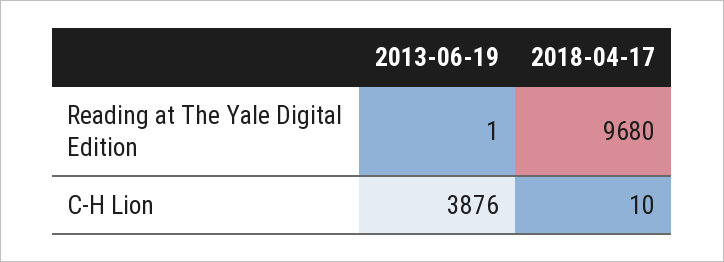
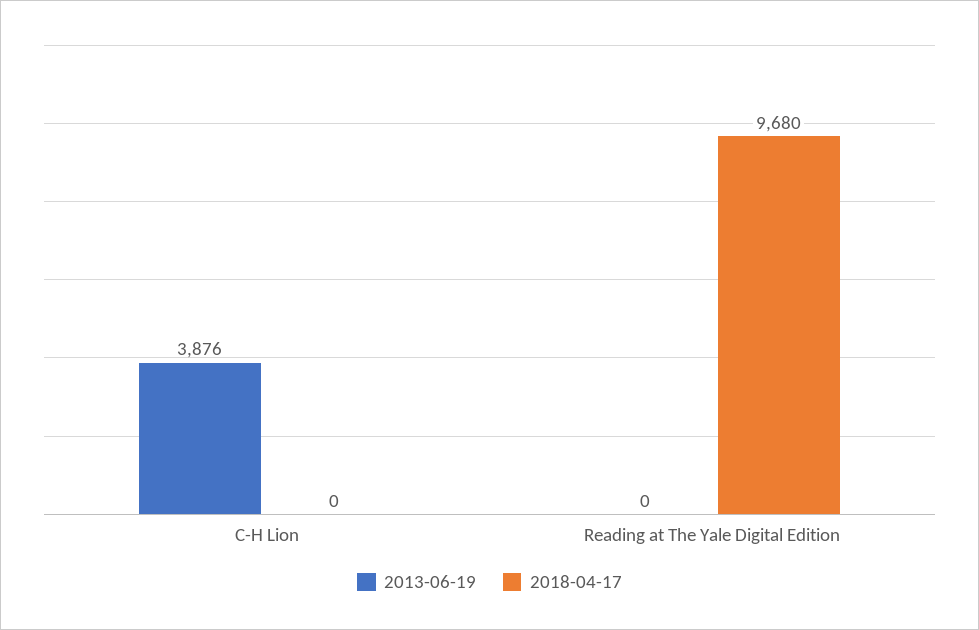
2013-06-19, Reading at The Yale Digital Edition: 1 -> 0
2018-04-17, C-H Lion: 10 -> 0

